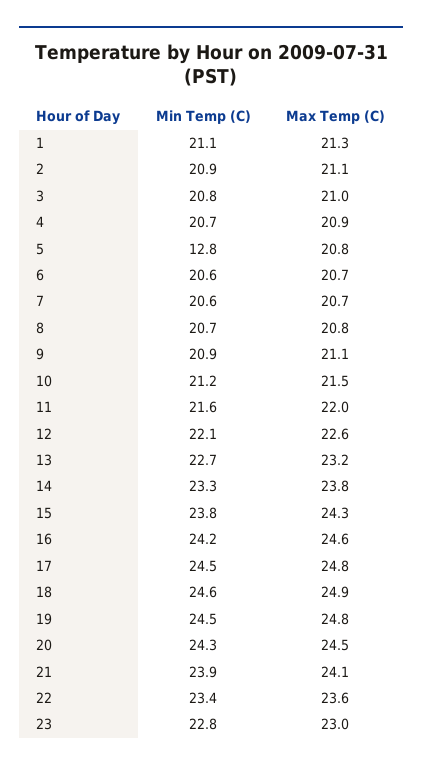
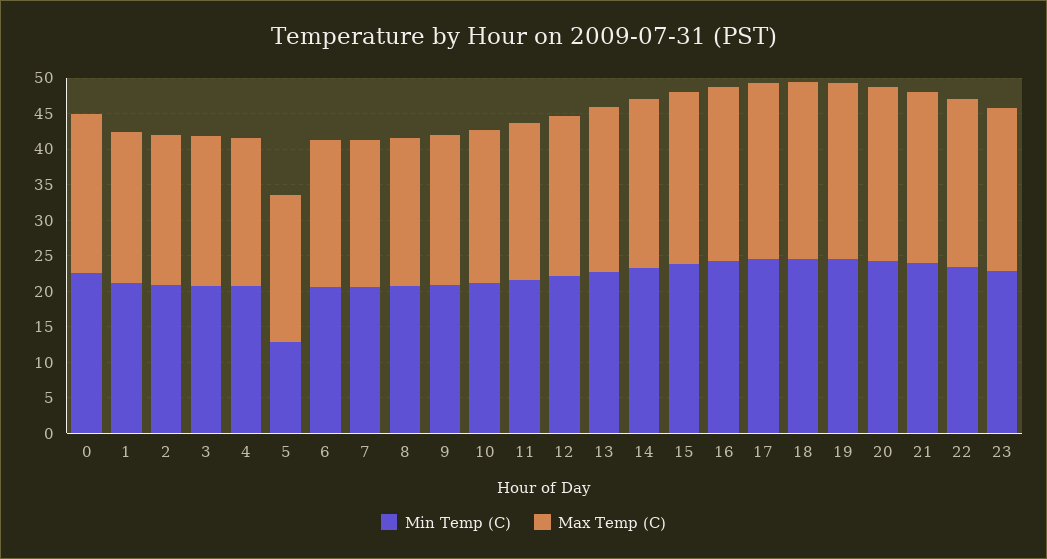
Min Temp (C), 0: none -> 22.5
Max Temp (C), 0: none -> 22.5

